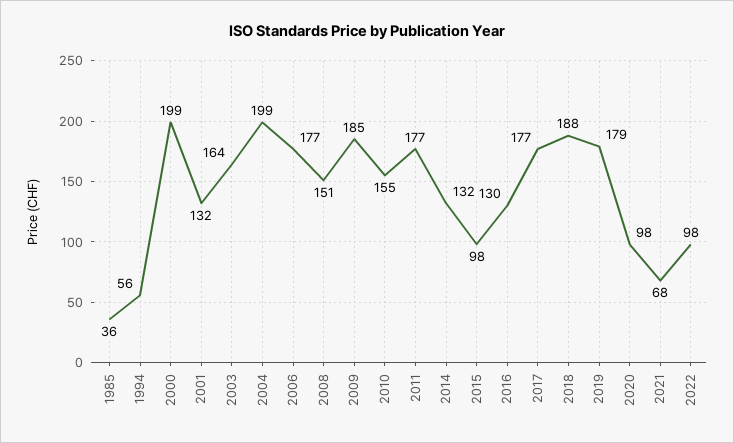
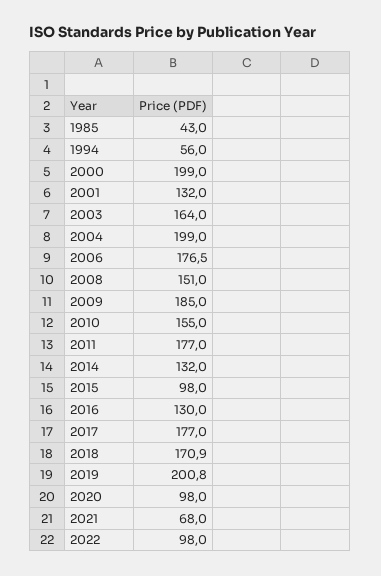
1985: 36 -> 43
2018: 188 -> 170.9
2019: 179 -> 200.8

